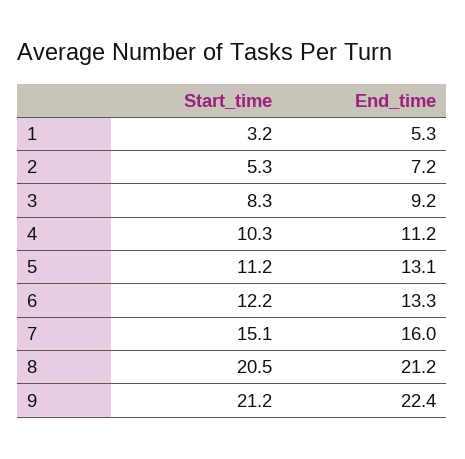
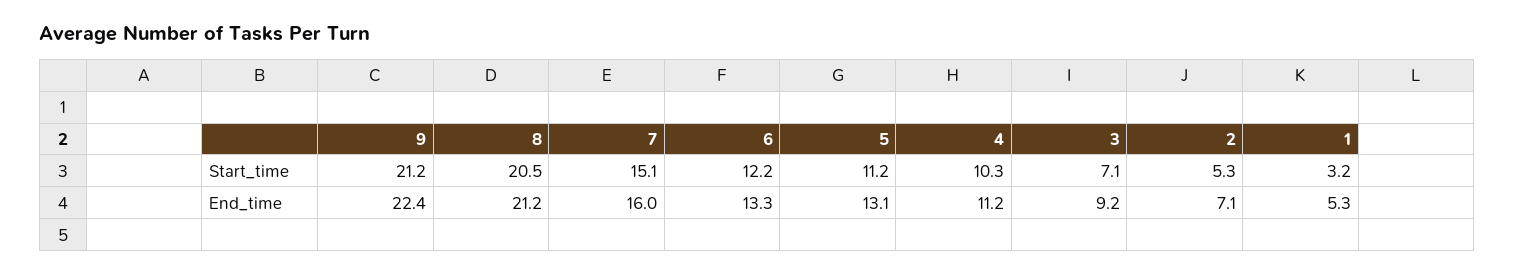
End_time, 2: 7.2 -> 7.1
Start_time, 3: 8.3 -> 7.1

